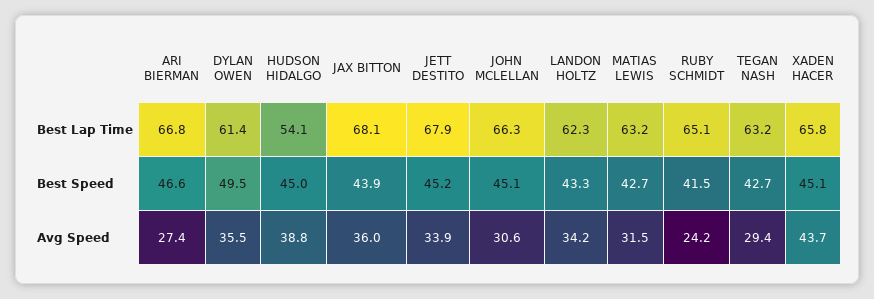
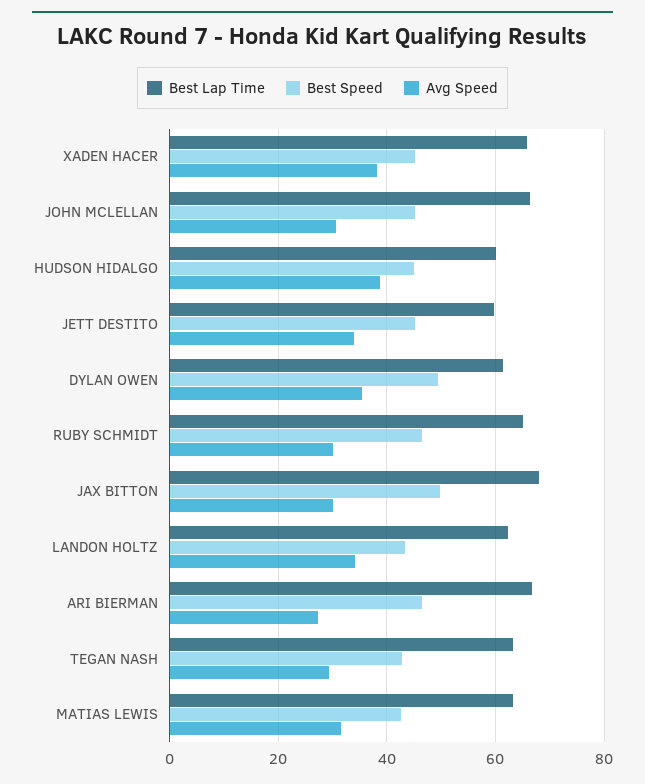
Best Lap Time, HUDSON HIDALGO: 54.1 -> 60
Best Lap Time, JETT DESTITO: 67.9 -> 60
Best Speed, JAX BITTON: 43.9 -> 50
Best Speed, RUBY SCHMIDT: 41.5 -> 46
Avg Speed, JAX BITTON: 36 -> 30
Avg Speed, RUBY SCHMIDT: 24.2 -> 30
Avg Speed, XADEN HACER: 43.7 -> 38

